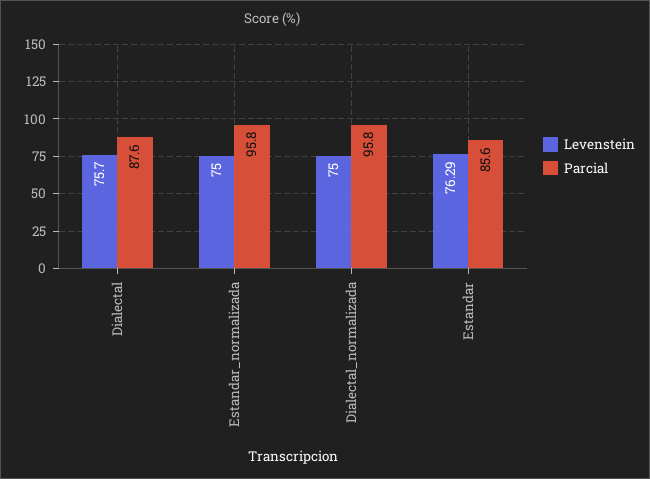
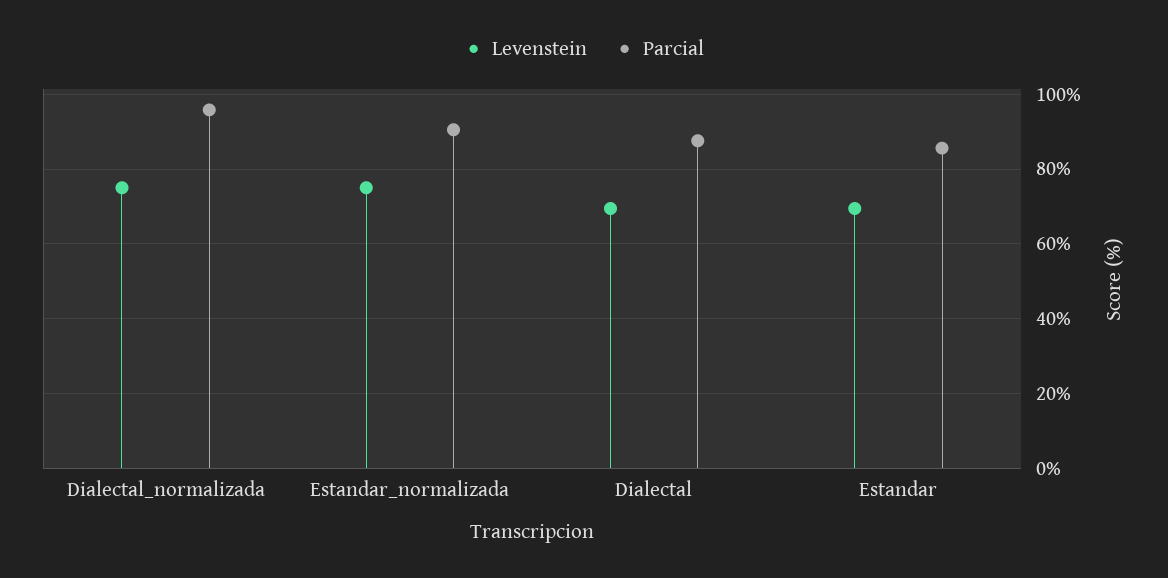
Levenstein, Dialectal: 75.7 -> 70
Parcial, Estandar_normalizada: 95.8 -> 90
Levenstein, Estandar: 76.29 -> 70

